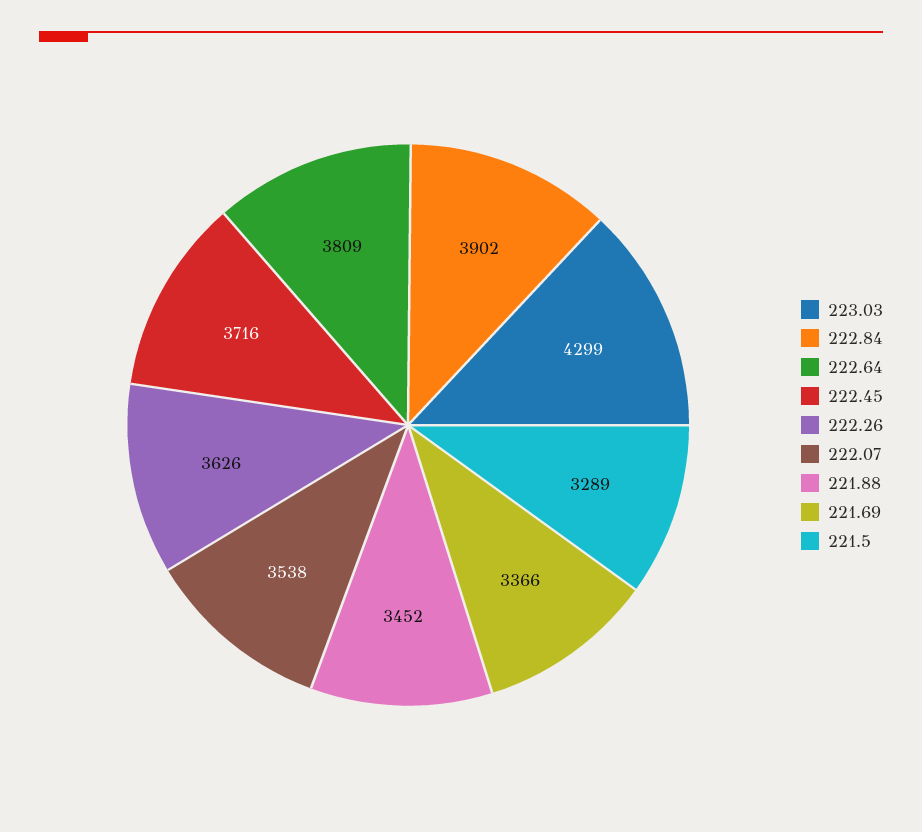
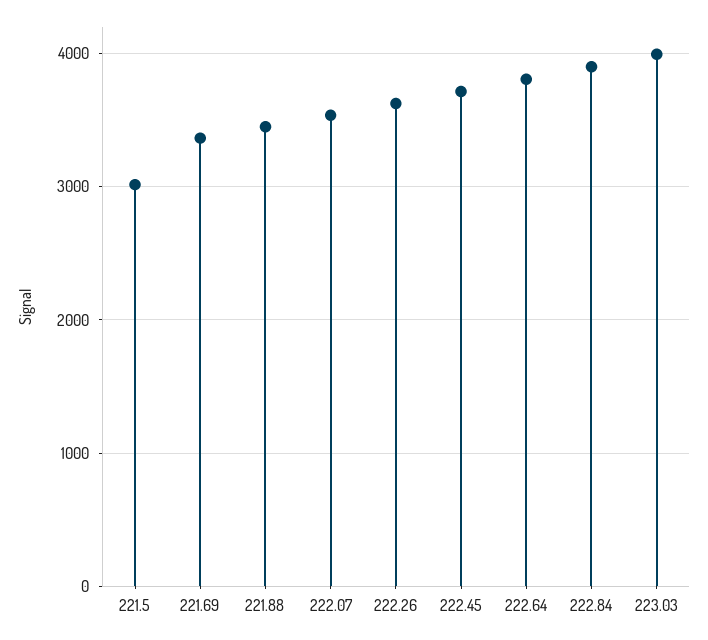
223.03: 4299 -> 4000
221.5: 3289 -> 3000

